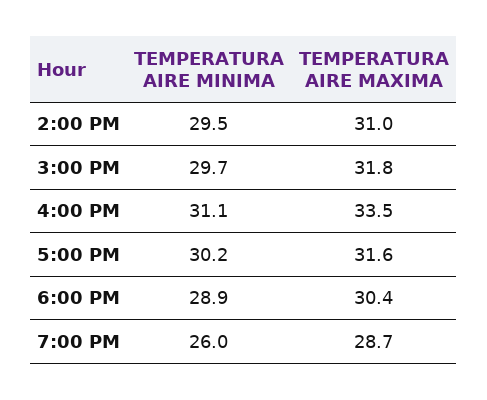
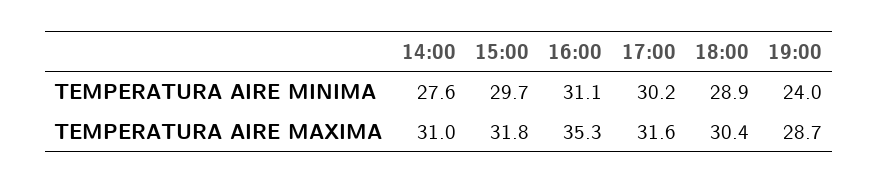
TEMPERATURA AIRE MINIMA, 2:00 PM: 29.5 -> 27.6
TEMPERATURA AIRE MAXIMA, 4:00 PM: 33.5 -> 35.3
TEMPERATURA AIRE MINIMA, 7:00 PM: 26 -> 24

